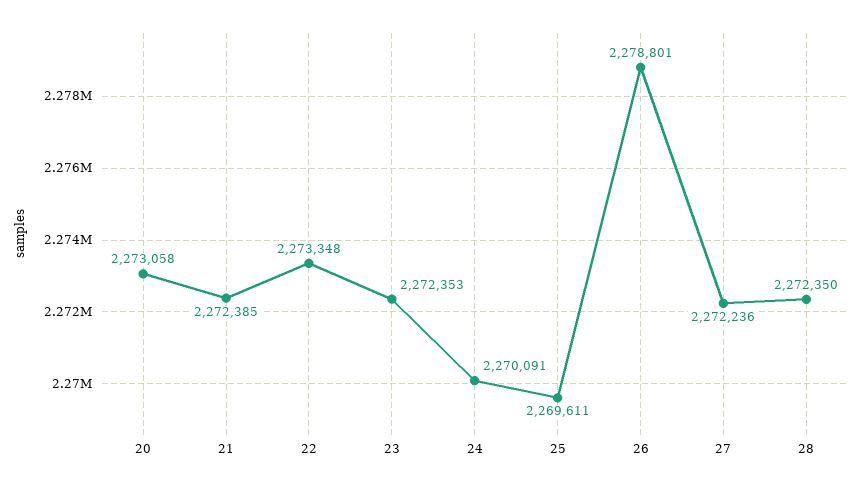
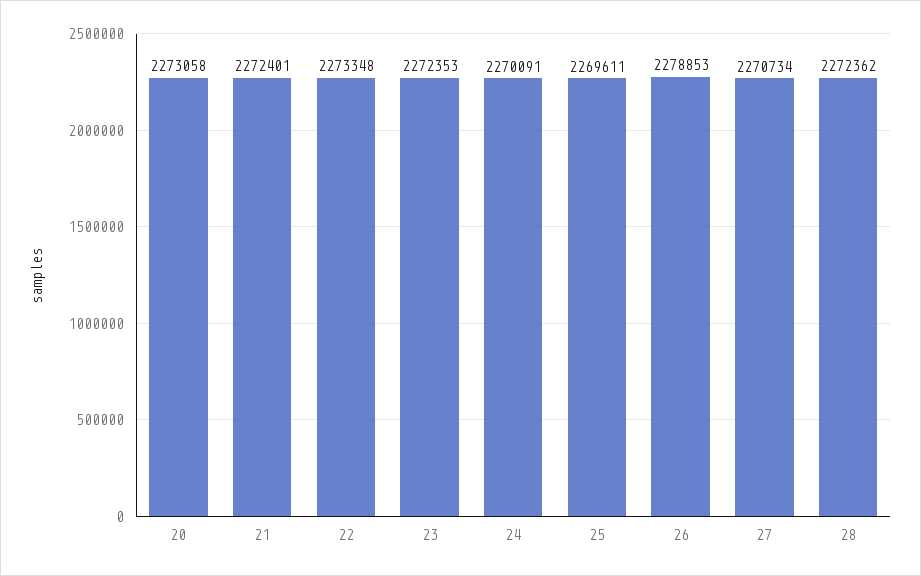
21: 2272385 -> 2272401
26: 2278801 -> 2278853
27: 2272236 -> 2270734
28: 2272350 -> 2272362

